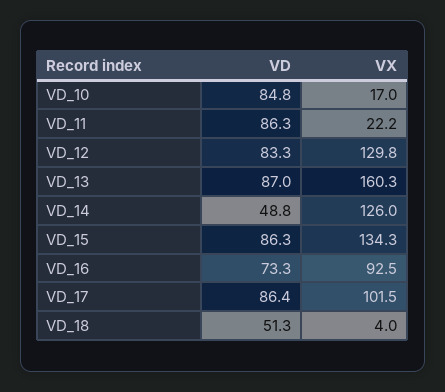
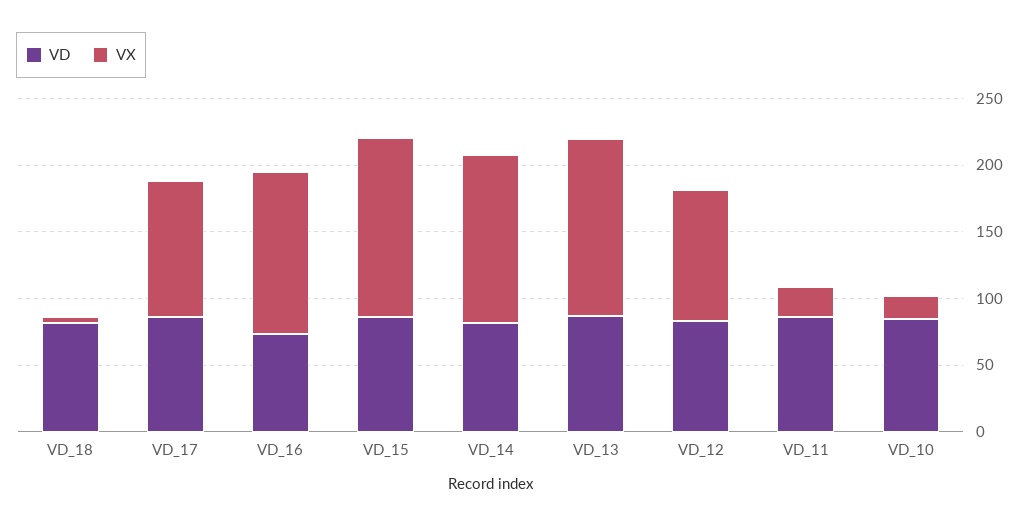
VX, VD_12: 129.8 -> 100
VX, VD_13: 160.3 -> 130
VD, VD_14: 48.8 -> 80
VX, VD_16: 92.5 -> 120
VD, VD_18: 51.3 -> 80

